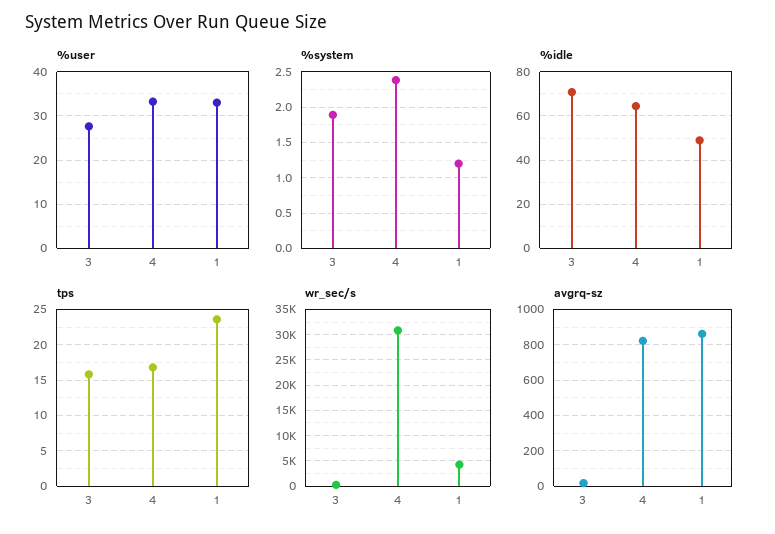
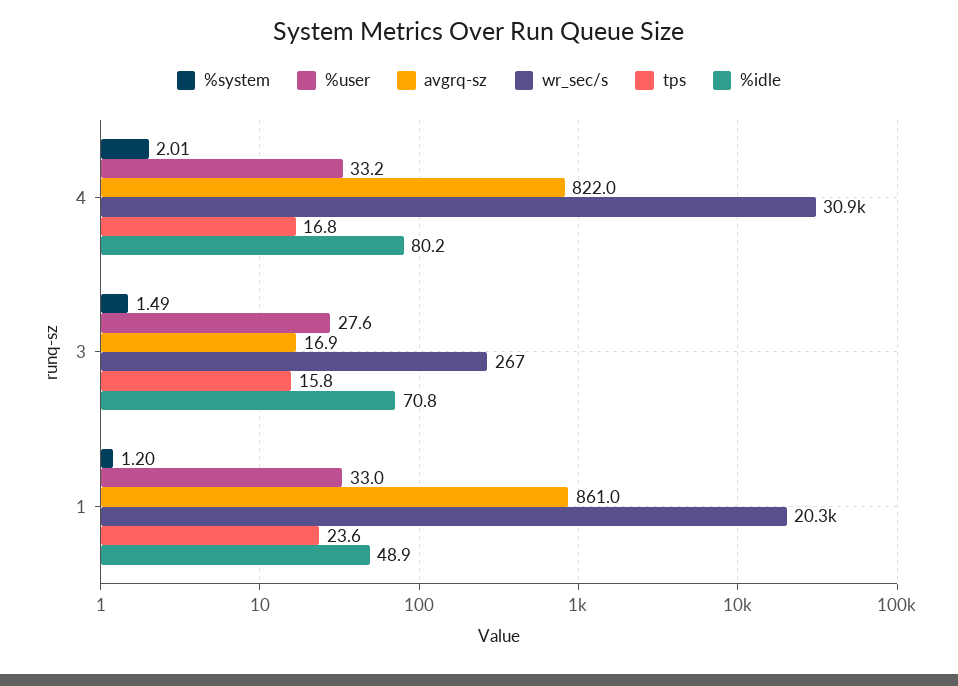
%system, 3: 1.9 -> 1.49
%system, 4: 2.4 -> 2.01
%idle, 4: 65 -> 80.2
wr_sec/s, 1: 5000 -> 20300

